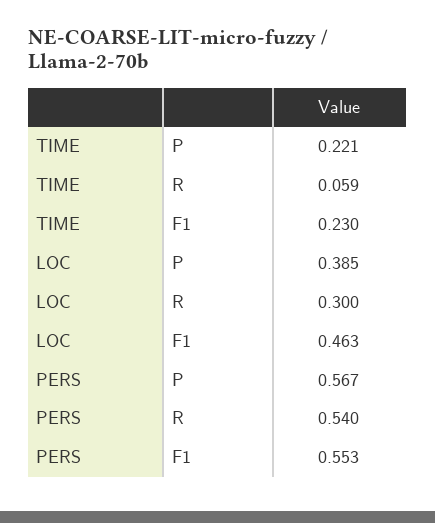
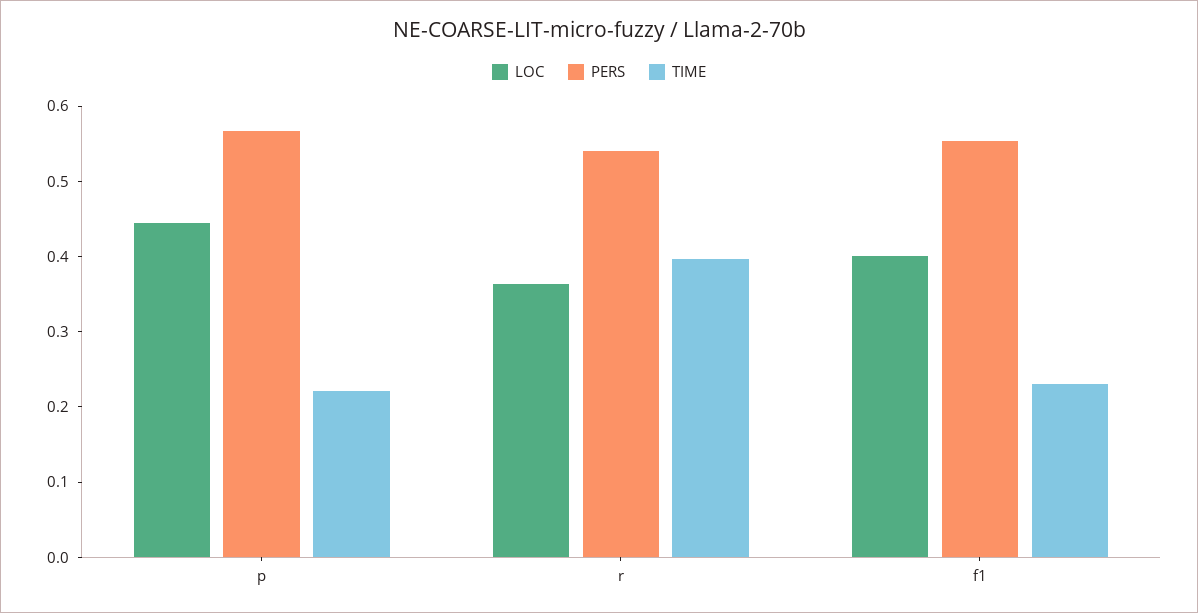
TIME, R: 0.059 -> 0.4
LOC, P: 0.385 -> 0.44
LOC, R: 0.3 -> 0.36
LOC, F1: 0.463 -> 0.4

